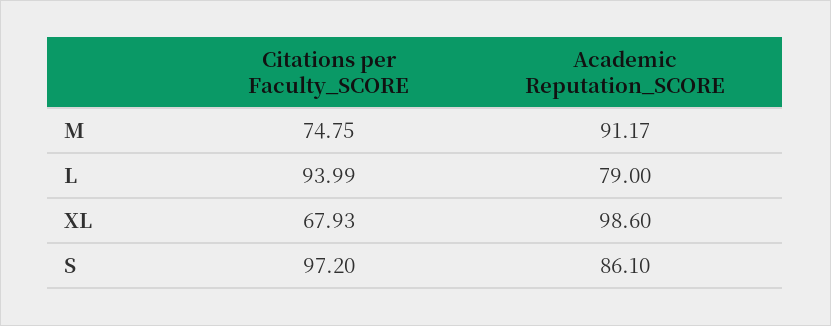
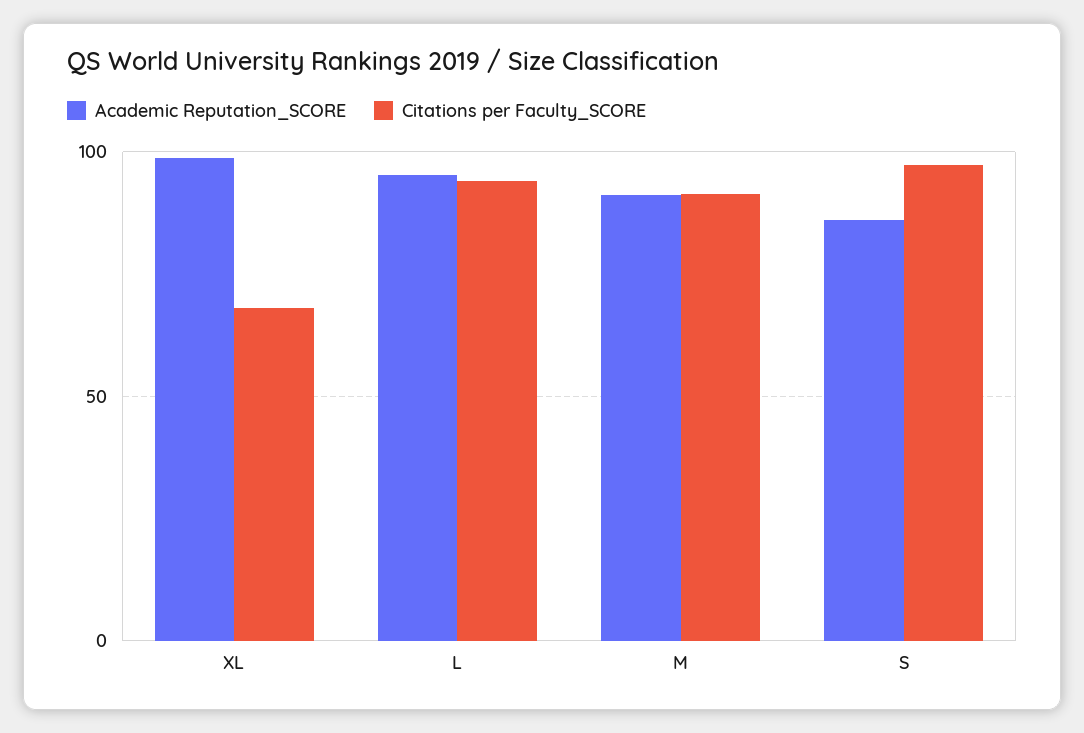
Citations per Faculty_SCORE, M: 74.75 -> 90
Academic Reputation_SCORE, L: 79 -> 95

